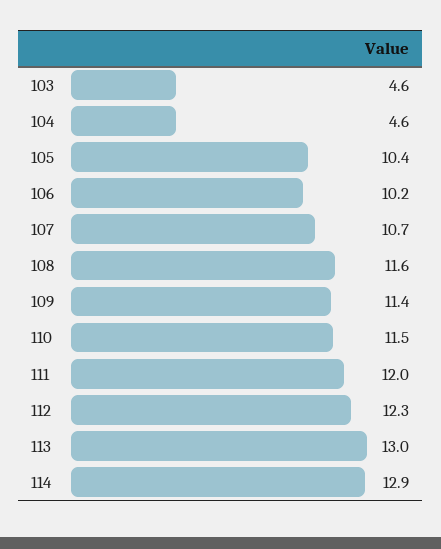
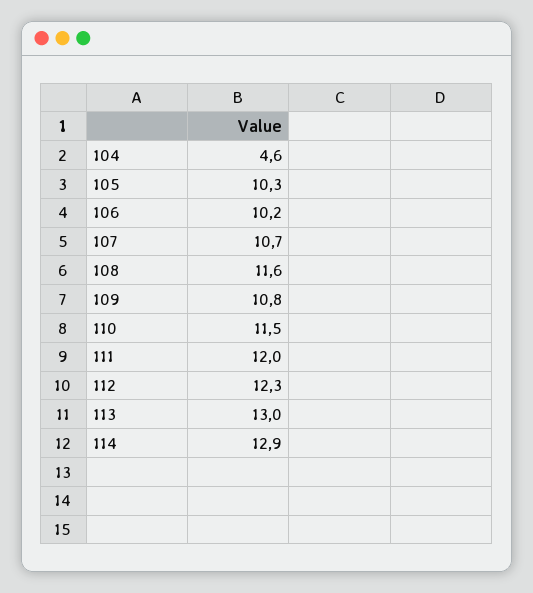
103: 4.6 -> none
105: 10.4 -> 10.3
109: 11.4 -> 10.8

